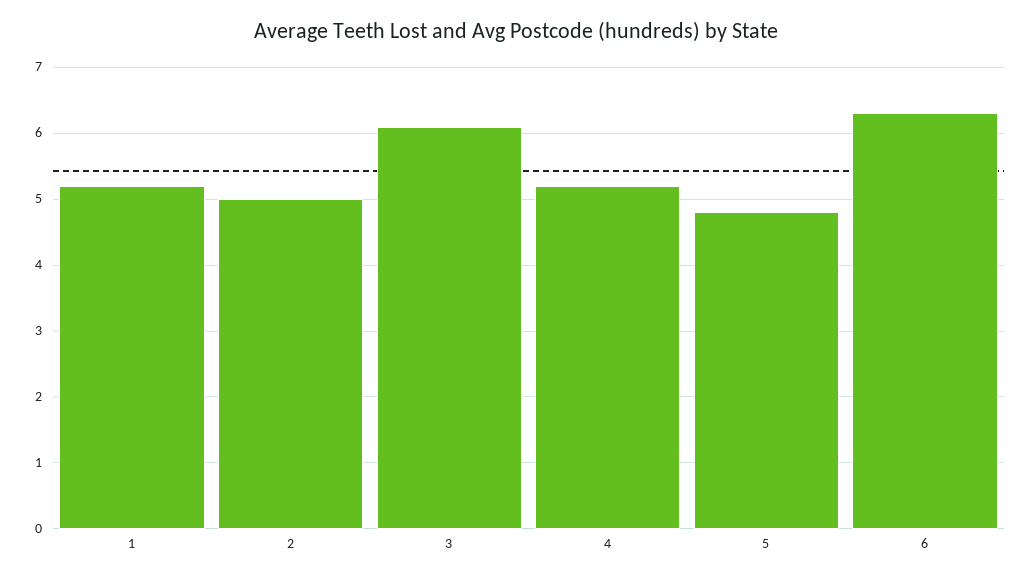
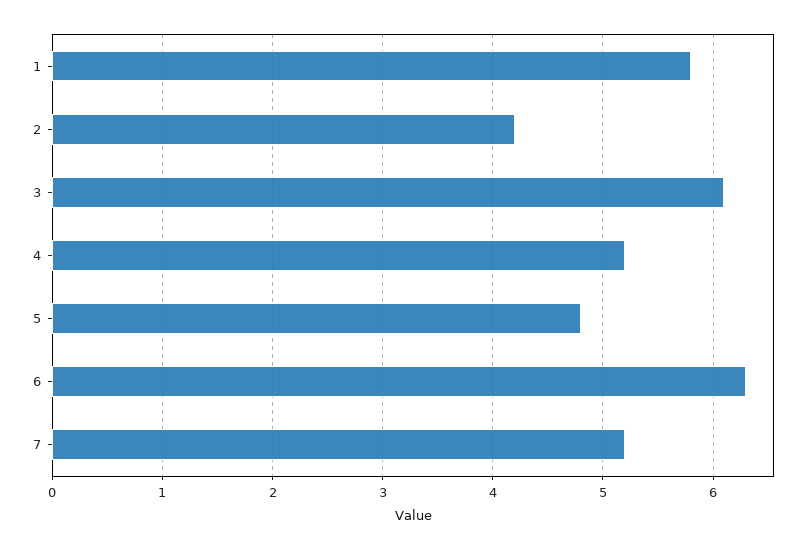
1: 5.2 -> 5.8
2: 5 -> 4.2
7: none -> 5.2

